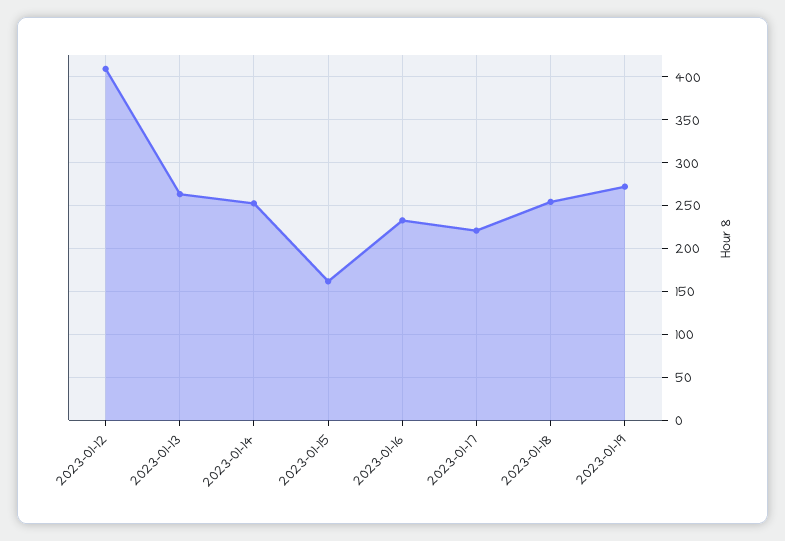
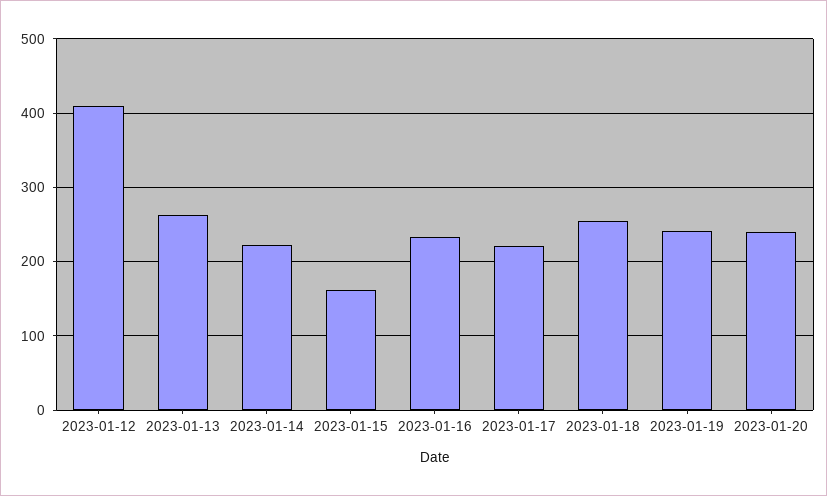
2023-01-14: 250 -> 220
2023-01-19: 270 -> 240
2023-01-20: none -> 240

